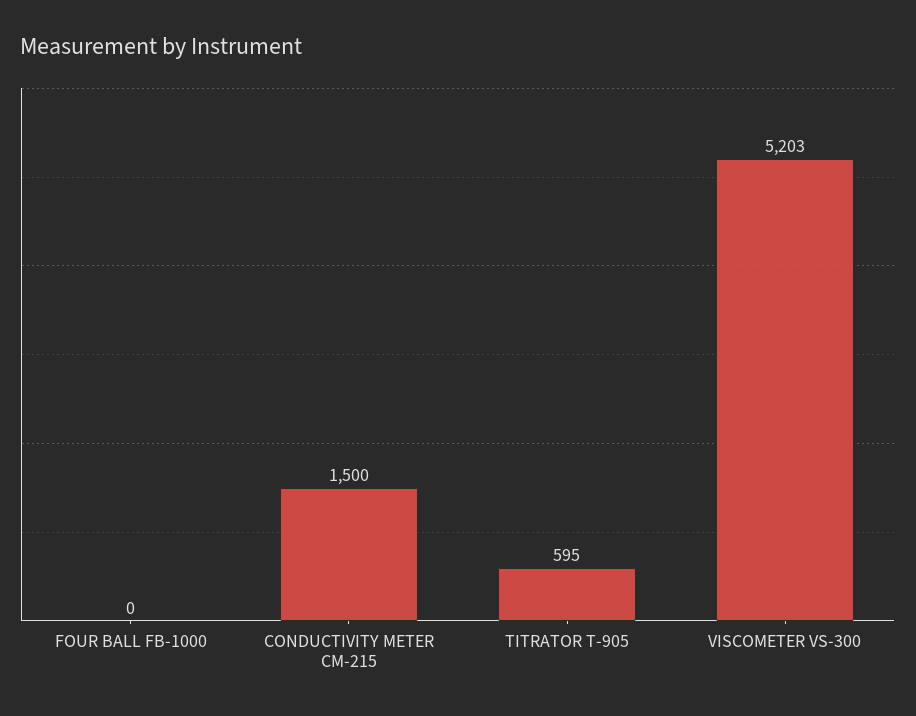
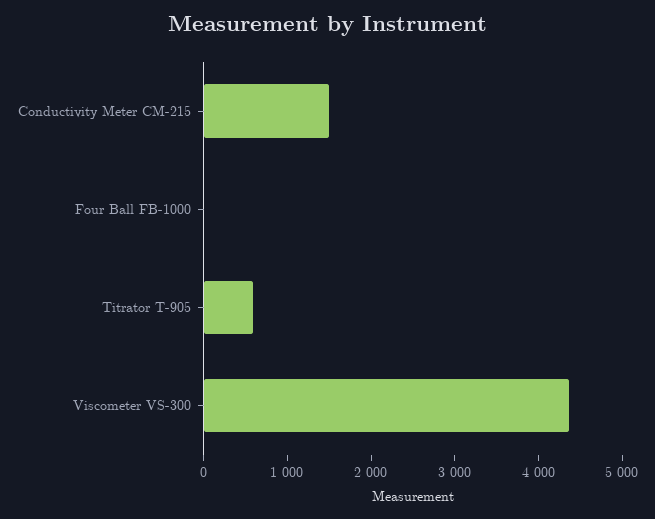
VISCOMETER VS-300: 5203 -> 4400

